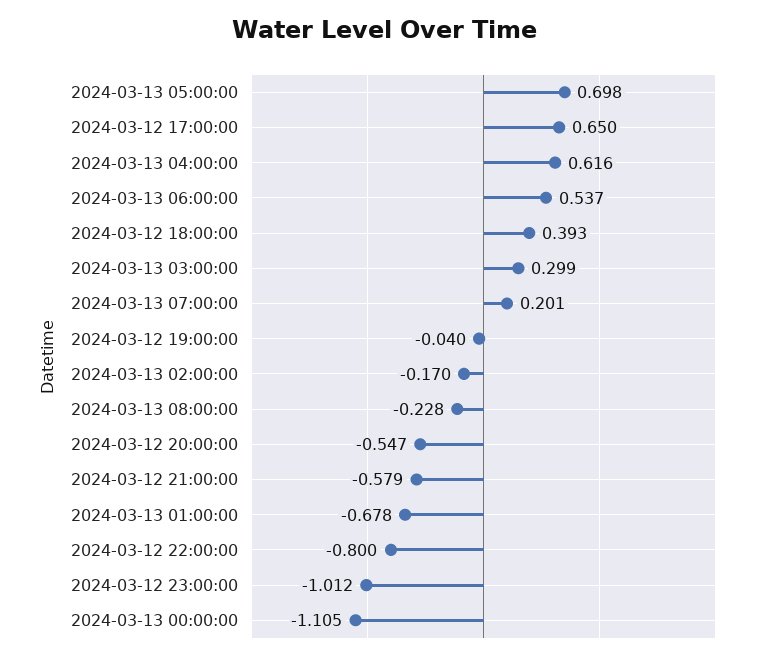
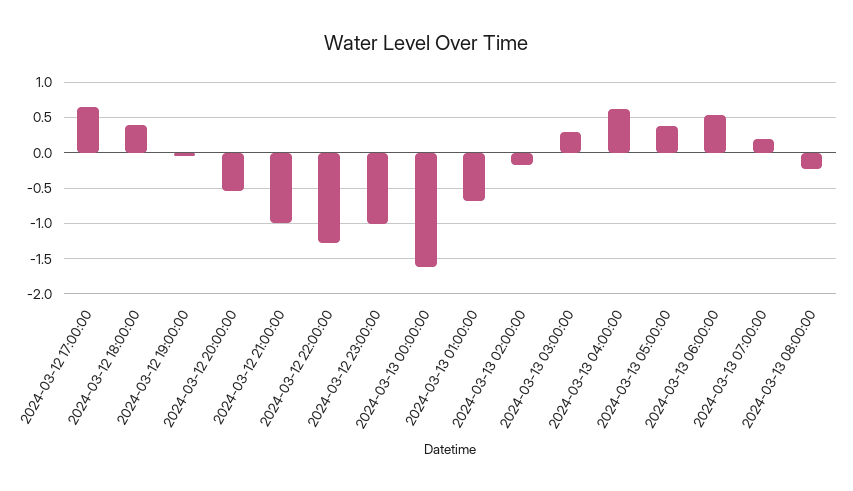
2024-03-13 05:00:00: 0.698 -> 0.4
2024-03-12 21:00:00: -0.579 -> -1
2024-03-12 22:00:00: -0.8 -> -1.3
2024-03-13 00:00:00: -1.105 -> -1.6

